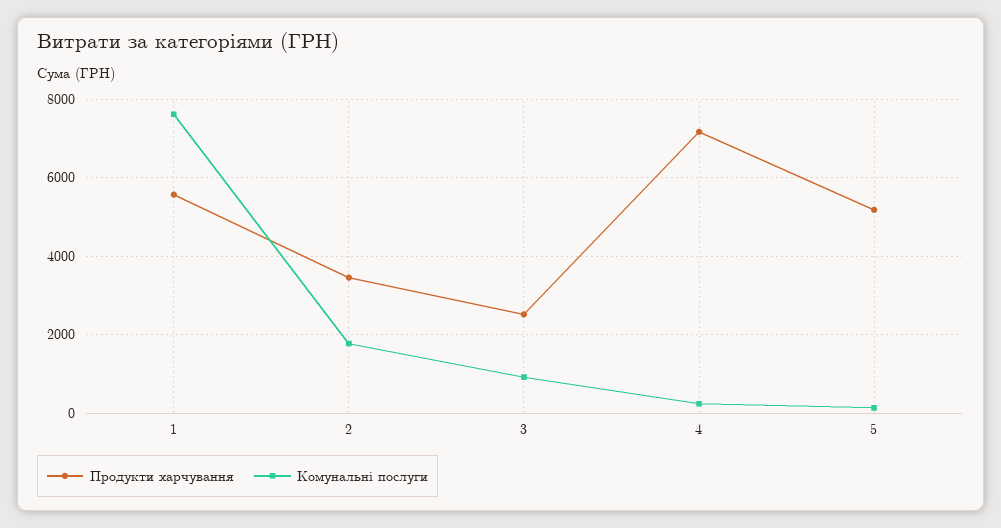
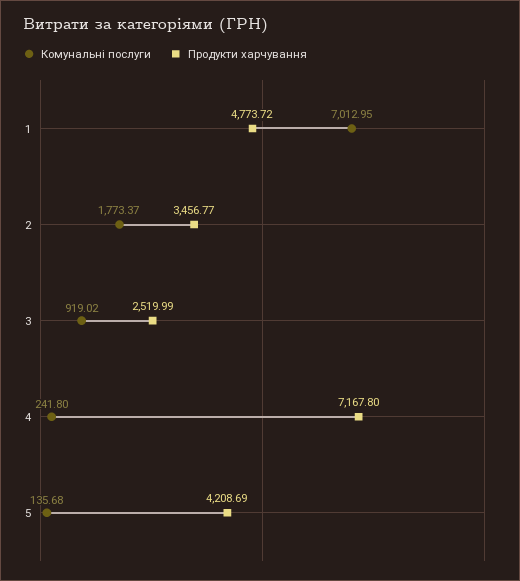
Продукти харчування, 1: 5600 -> 4773.72
Комунальні послуги, 1: 7600 -> 7012.95
Продукти харчування, 5: 5200 -> 4208.69

